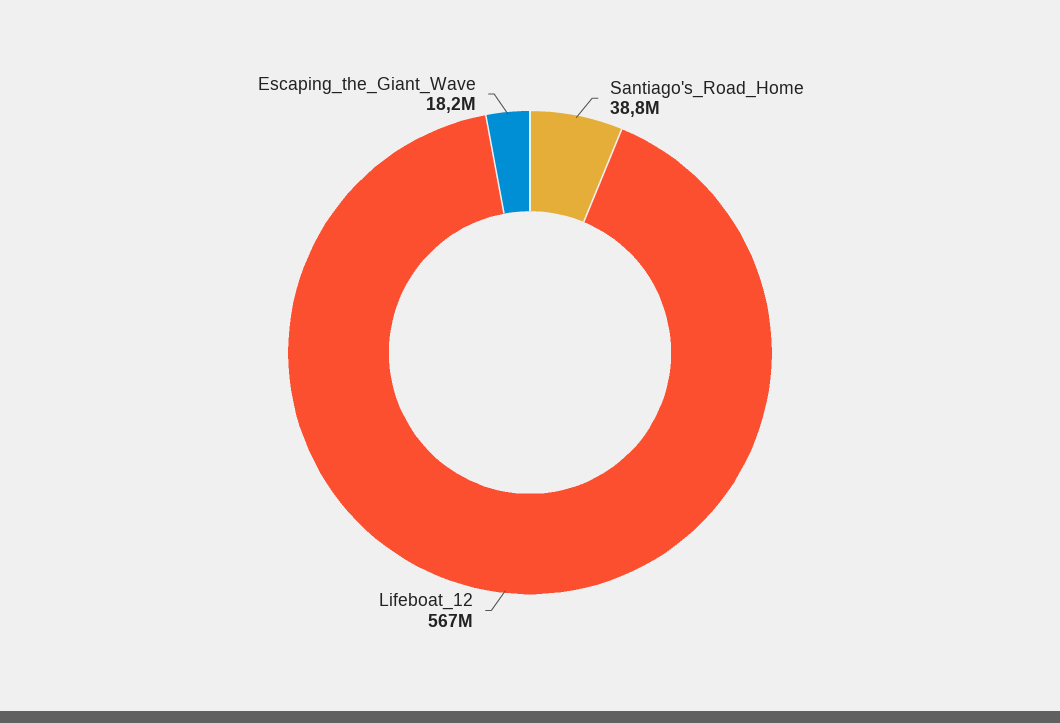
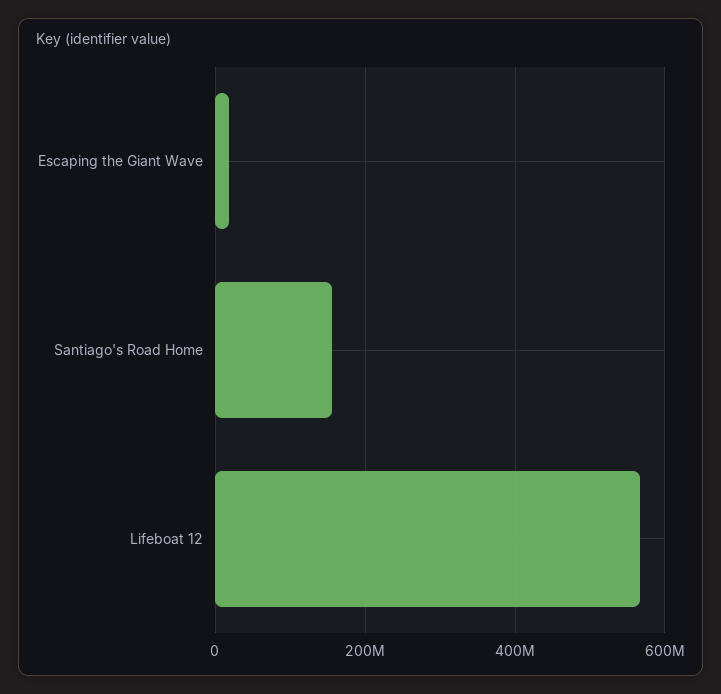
Santiago's_Road_Home: 38800000 -> 160000000

